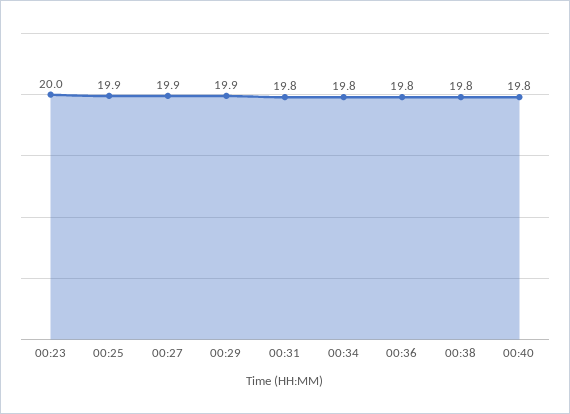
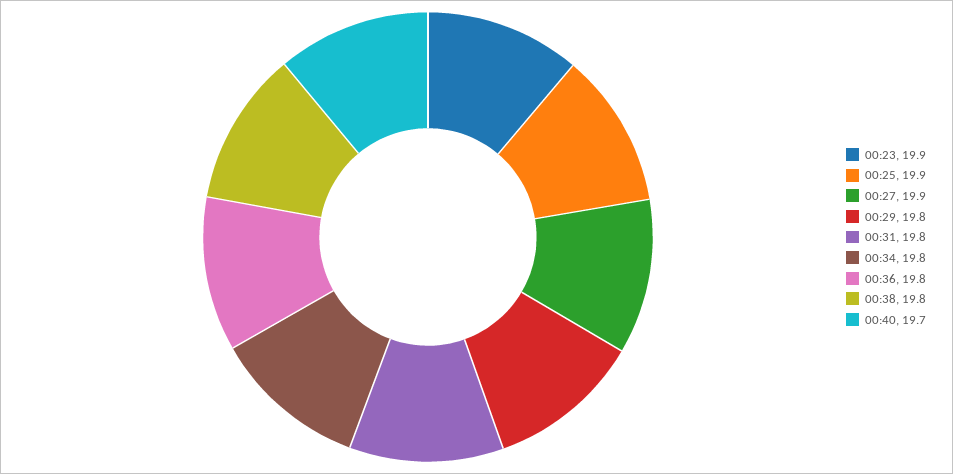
00:23: 20 -> 19.9
00:29: 19.9 -> 19.8
00:40: 19.8 -> 19.7

